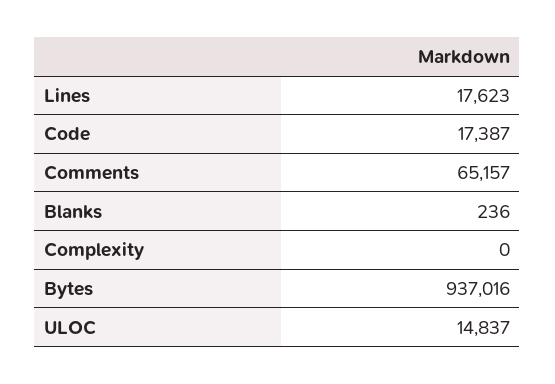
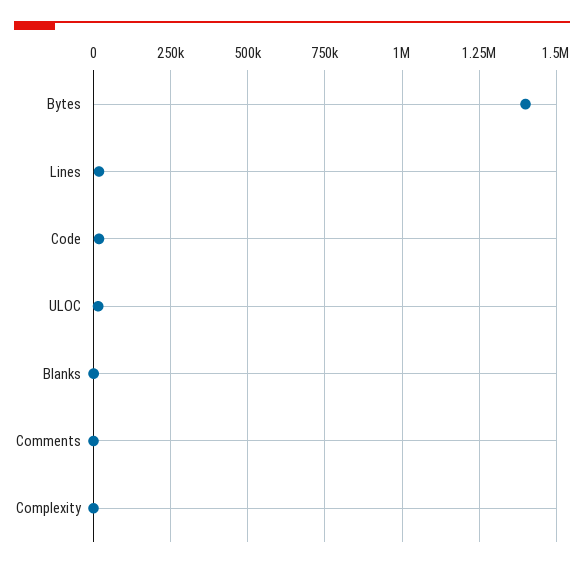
Comments: 65157 -> 0
Bytes: 937016 -> 1400000

